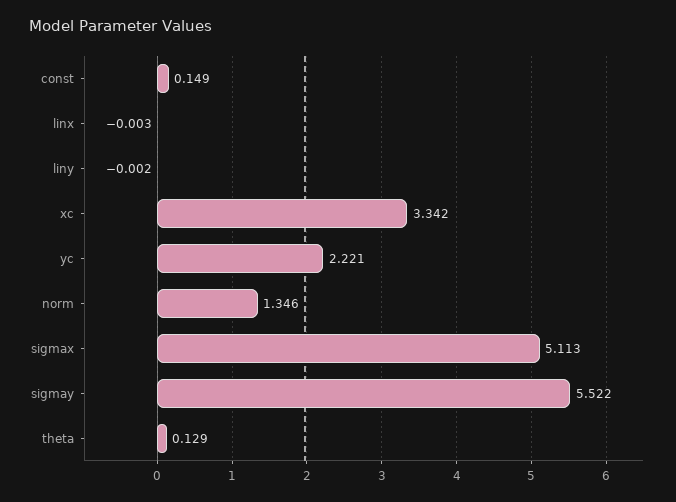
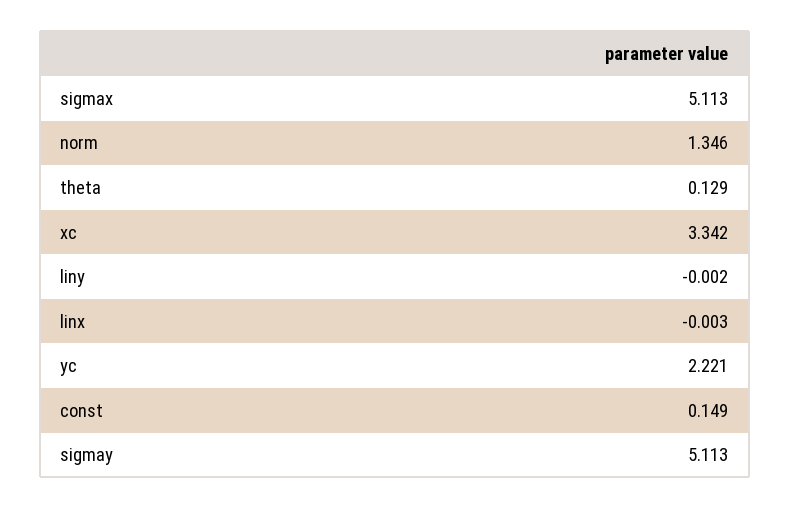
sigmay: 5.522 -> 5.113

